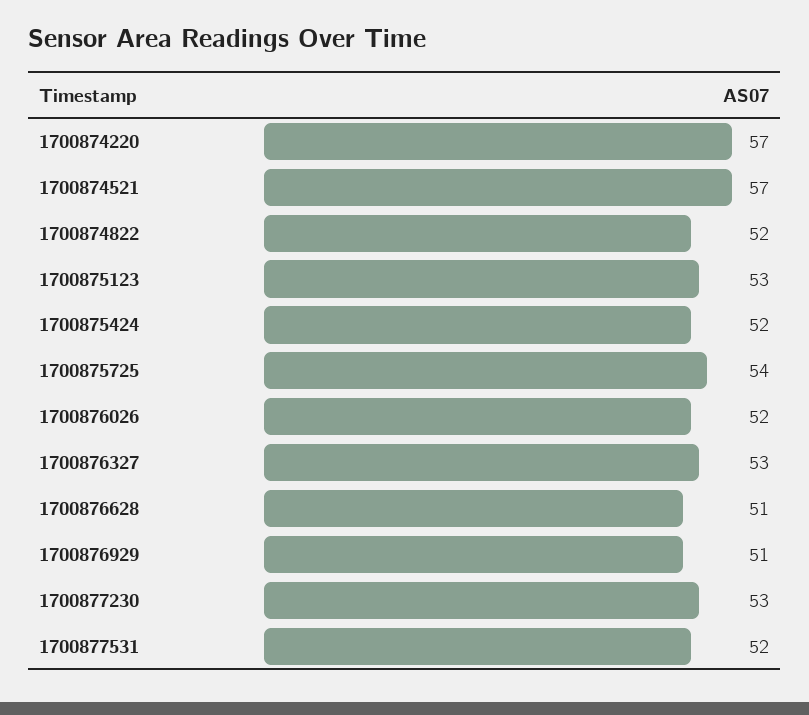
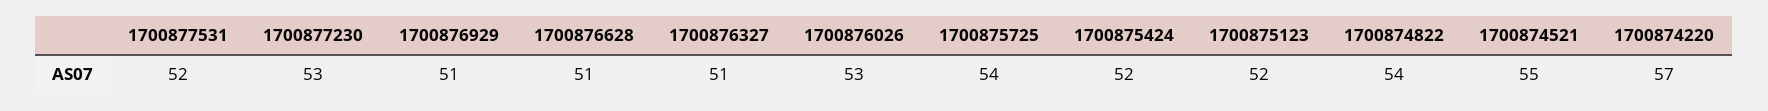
1700874521: 57 -> 55
1700874822: 52 -> 54
1700875123: 53 -> 52
1700876026: 52 -> 53
1700876327: 53 -> 51

